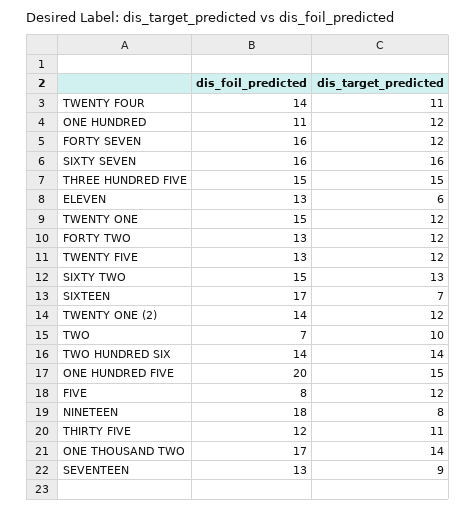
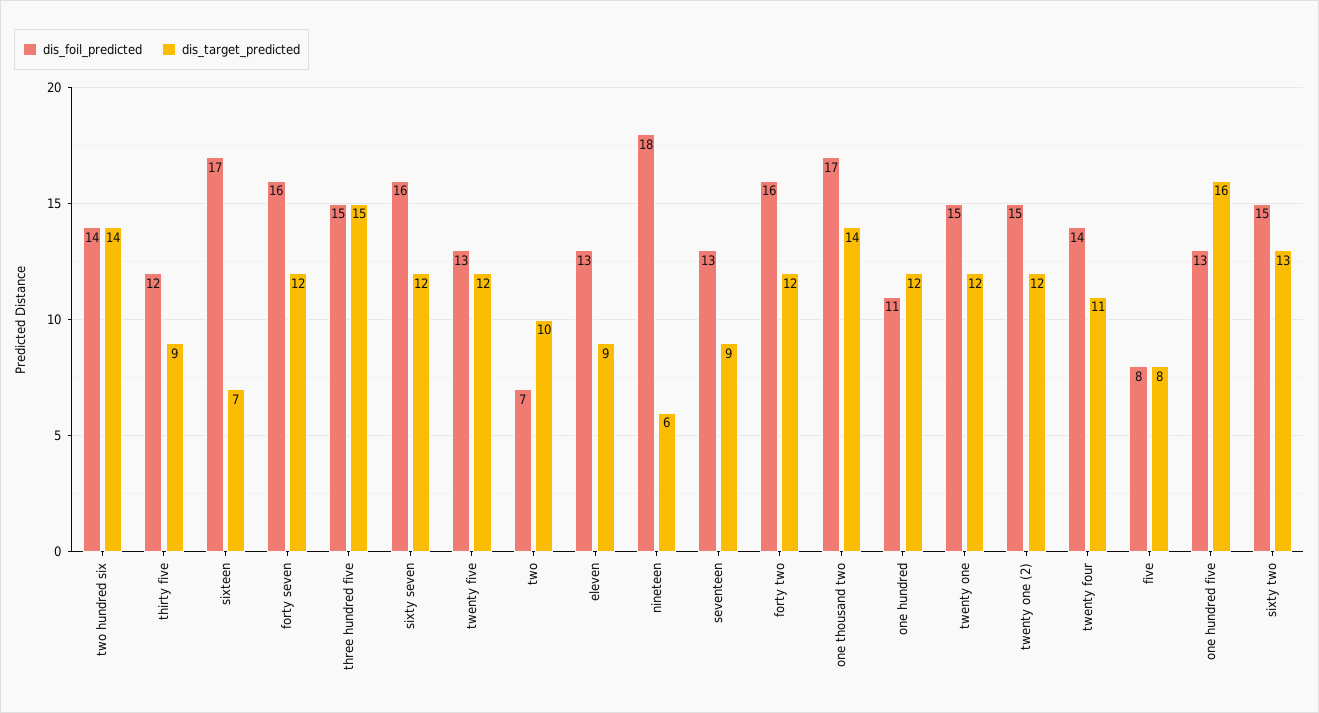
dis_target_predicted, SIXTY SEVEN: 16 -> 12
dis_target_predicted, ELEVEN: 6 -> 9
dis_foil_predicted, FORTY TWO: 13 -> 16
dis_foil_predicted, TWENTY ONE (2): 14 -> 15
dis_foil_predicted, ONE HUNDRED FIVE: 20 -> 13
dis_target_predicted, ONE HUNDRED FIVE: 15 -> 16
dis_target_predicted, FIVE: 12 -> 8
dis_target_predicted, NINETEEN: 8 -> 6
dis_target_predicted, THIRTY FIVE: 11 -> 9

